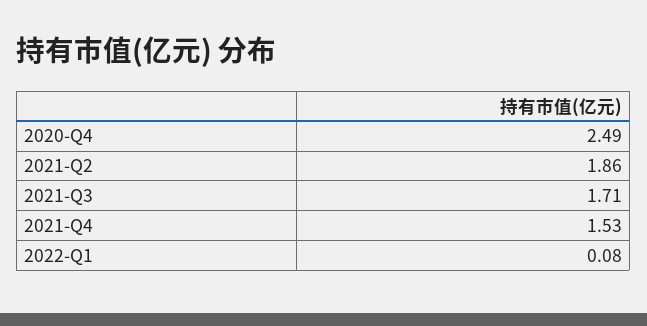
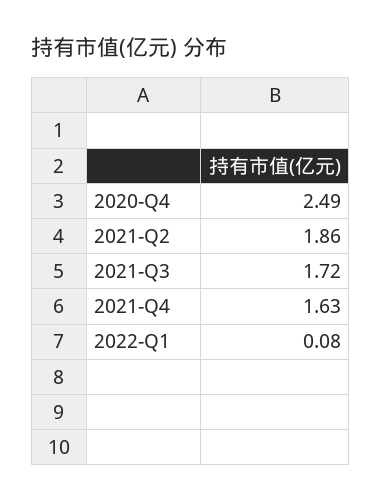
2021-Q3: 1.71 -> 1.72
2021-Q4: 1.53 -> 1.63

